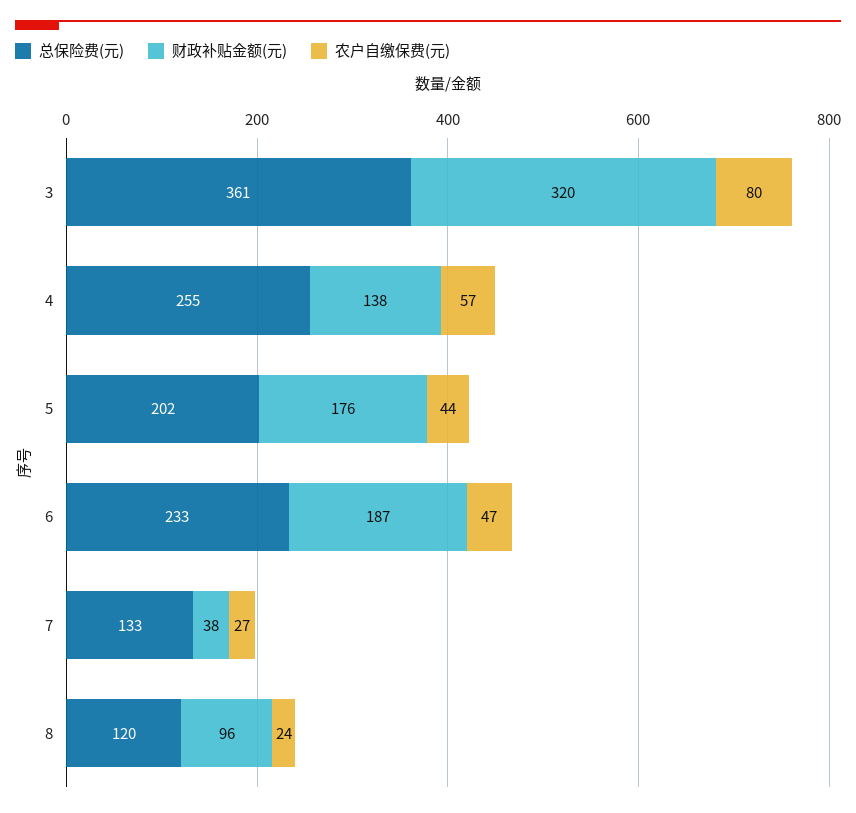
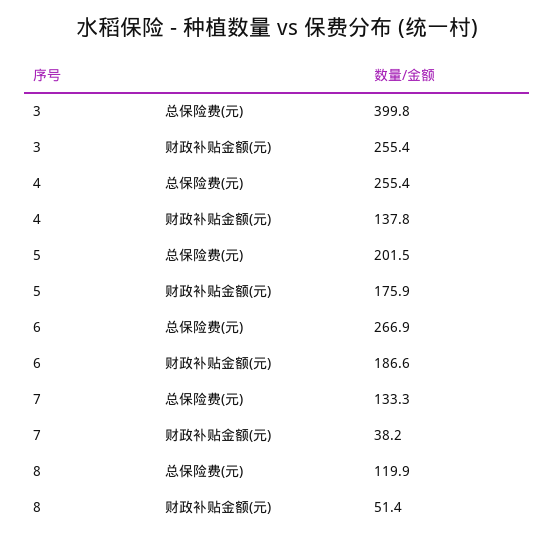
总保险费(元), 3: 361 -> 399.8
财政补贴金额(元), 3: 320 -> 255.4
农户自缴保费(元), 3: 80 -> none
农户自缴保费(元), 4: 57 -> none
农户自缴保费(元), 5: 44 -> none
总保险费(元), 6: 233 -> 266.9
农户自缴保费(元), 6: 47 -> none
农户自缴保费(元), 7: 27 -> none
财政补贴金额(元), 8: 96 -> 51.4
农户自缴保费(元), 8: 24 -> none

